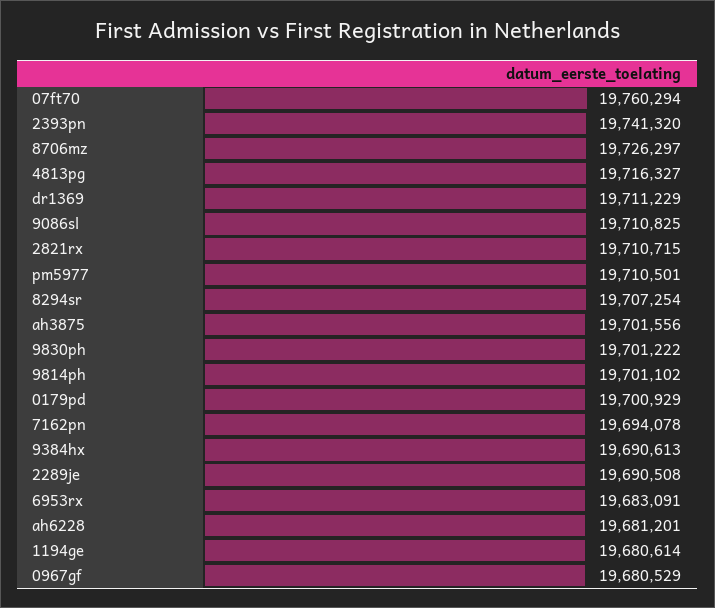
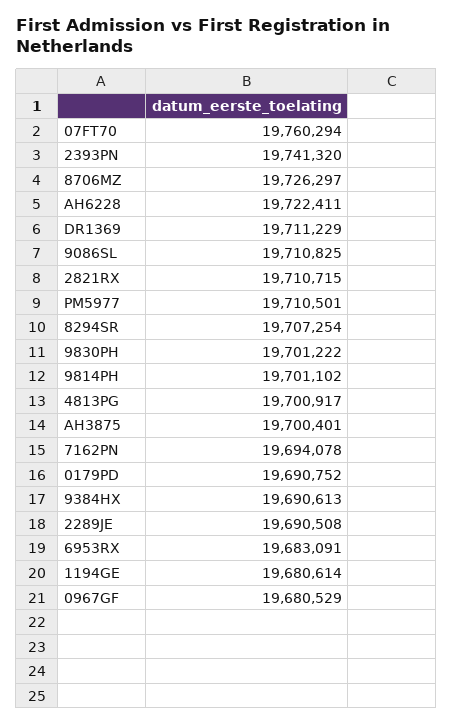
4813pg: 19716327 -> 19700917
ah3875: 19701556 -> 19700401
0179pd: 19700929 -> 19690752
ah6228: 19681201 -> 19722411

